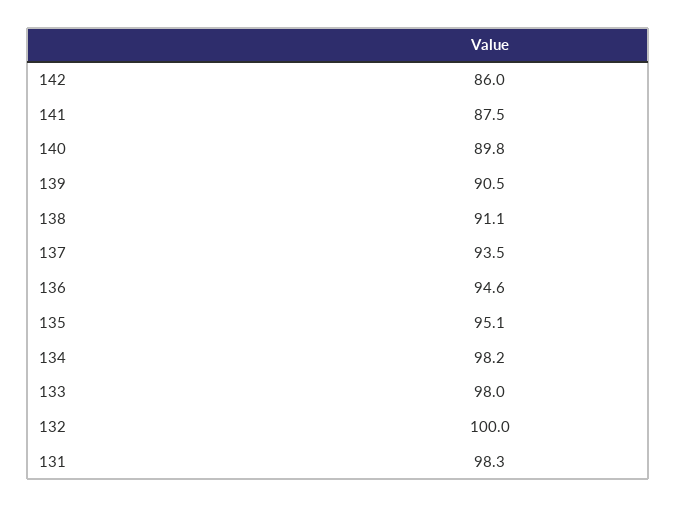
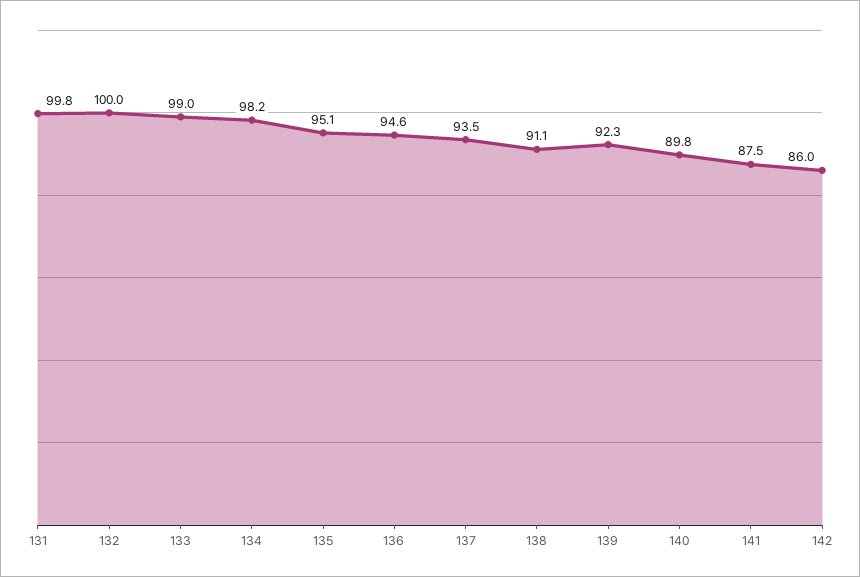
139: 90.5 -> 92.3
133: 98 -> 99
131: 98.3 -> 99.8

